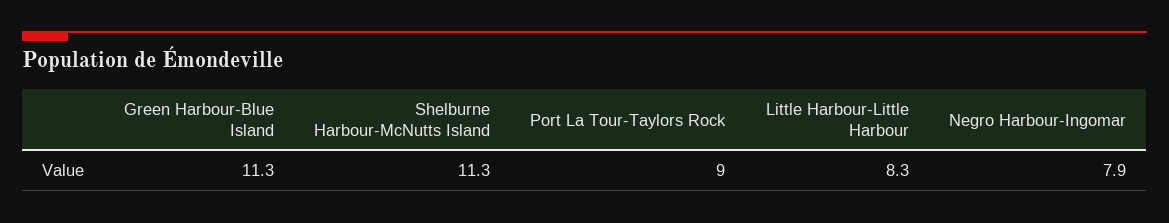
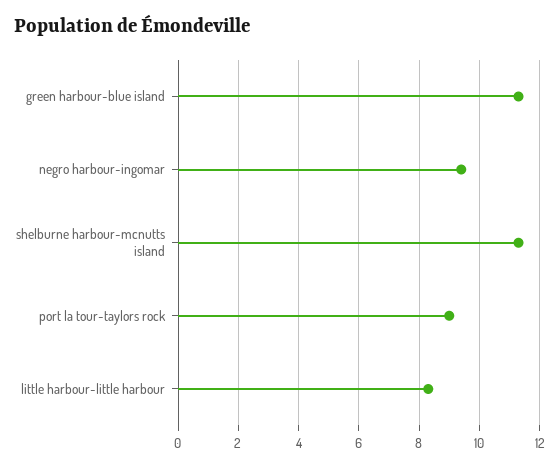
Negro Harbour-Ingomar: 7.9 -> 9.5

